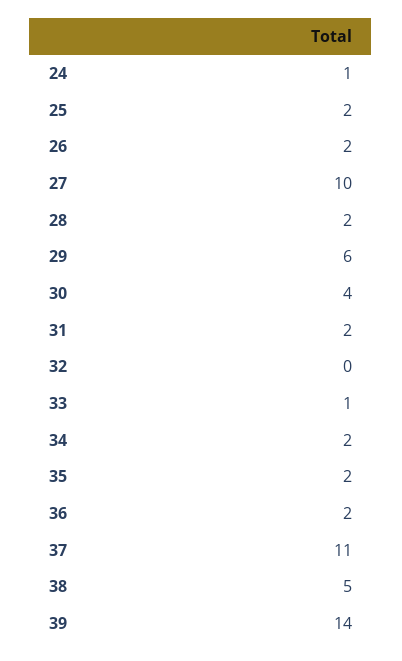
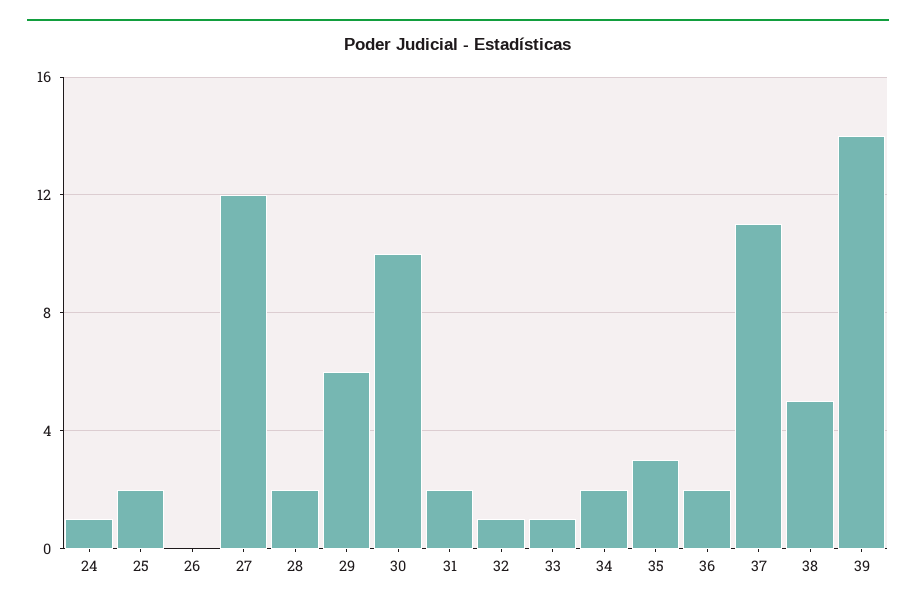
26: 2 -> 0
27: 10 -> 12
30: 4 -> 10
32: 0 -> 1
35: 2 -> 3

